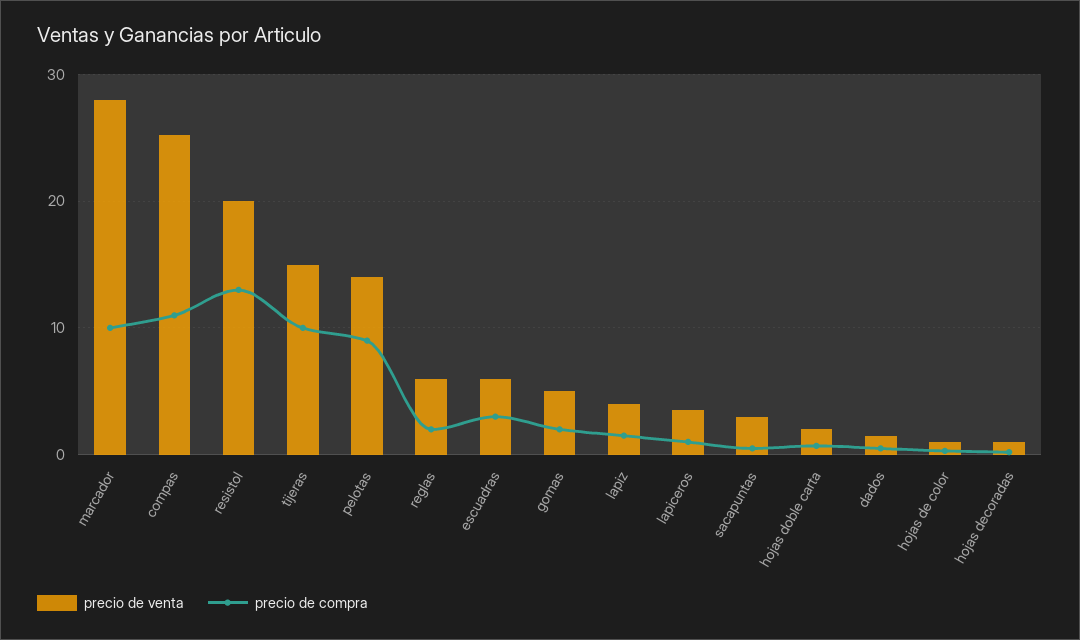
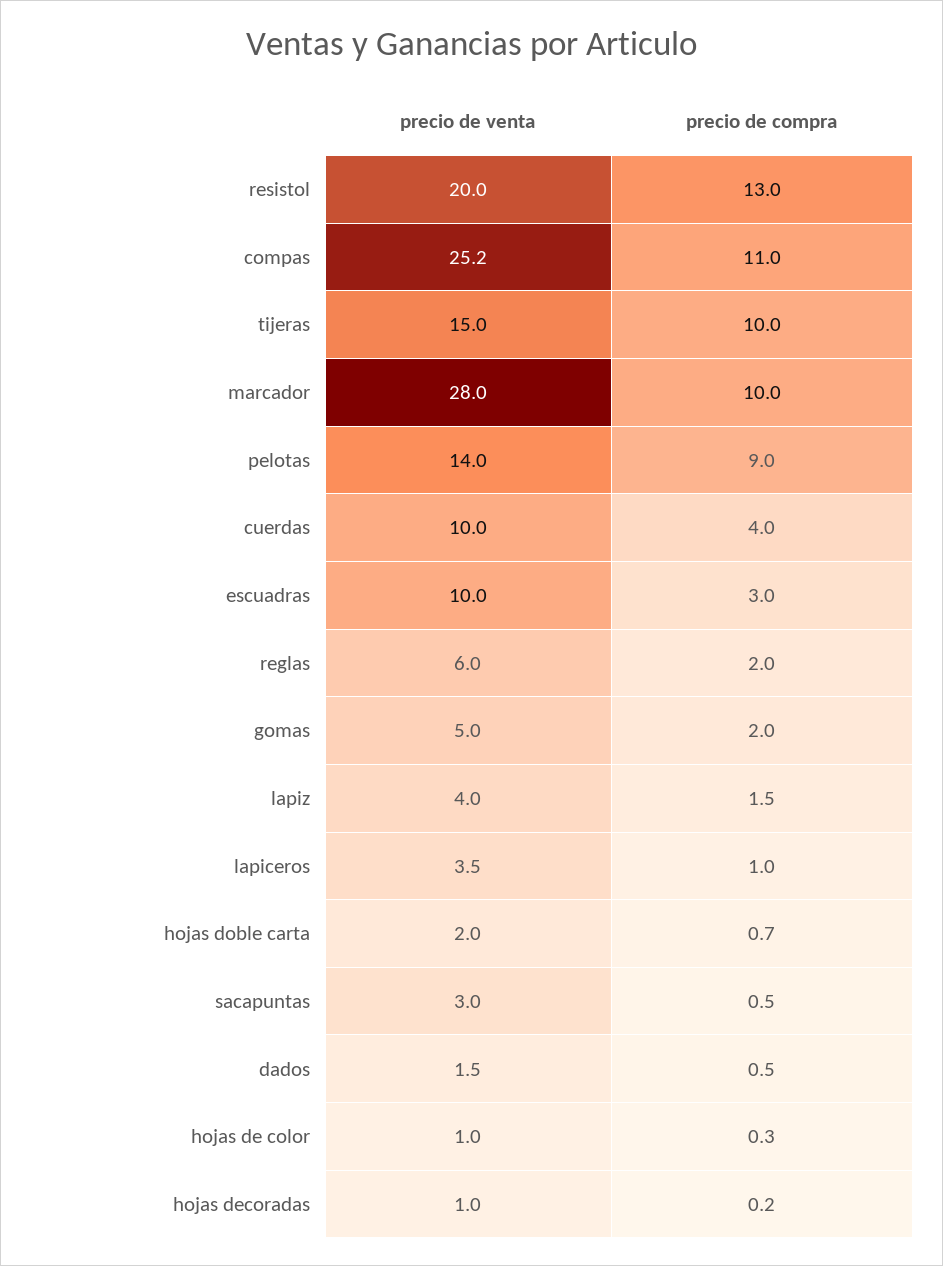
precio de venta, escuadras: 6 -> 10
precio de venta, cuerdas: none -> 10
precio de compra, cuerdas: none -> 4

